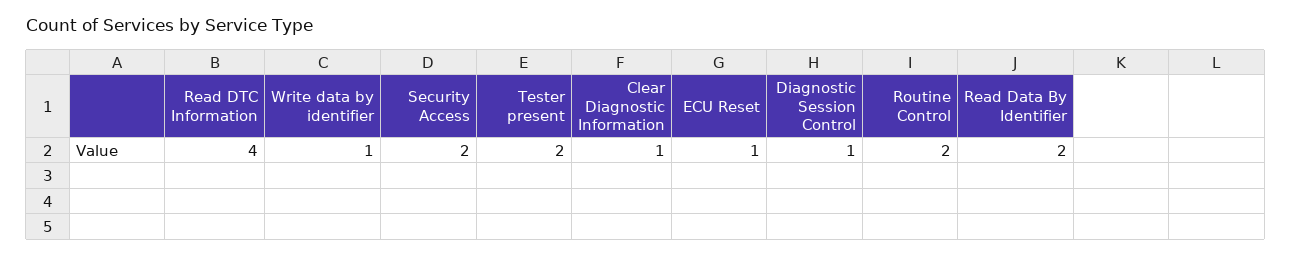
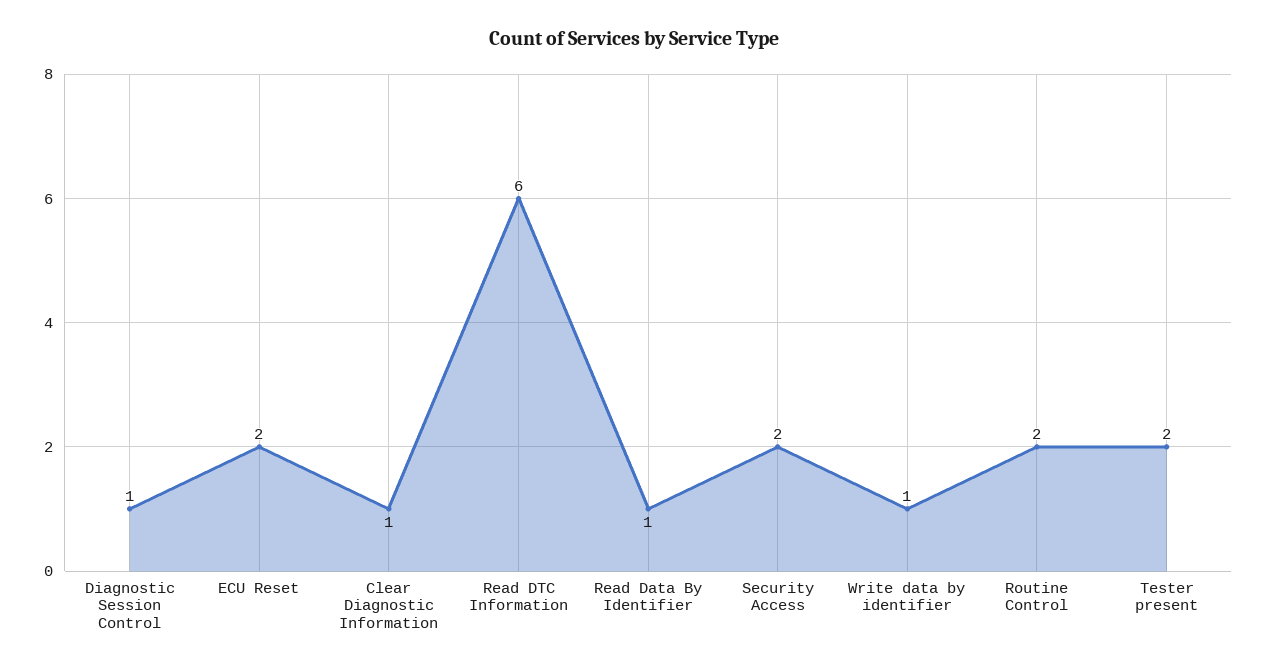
Read DTC Information: 4 -> 6
ECU Reset: 1 -> 2
Read Data By Identifier: 2 -> 1

